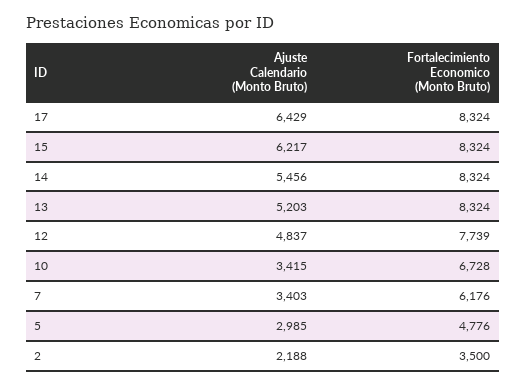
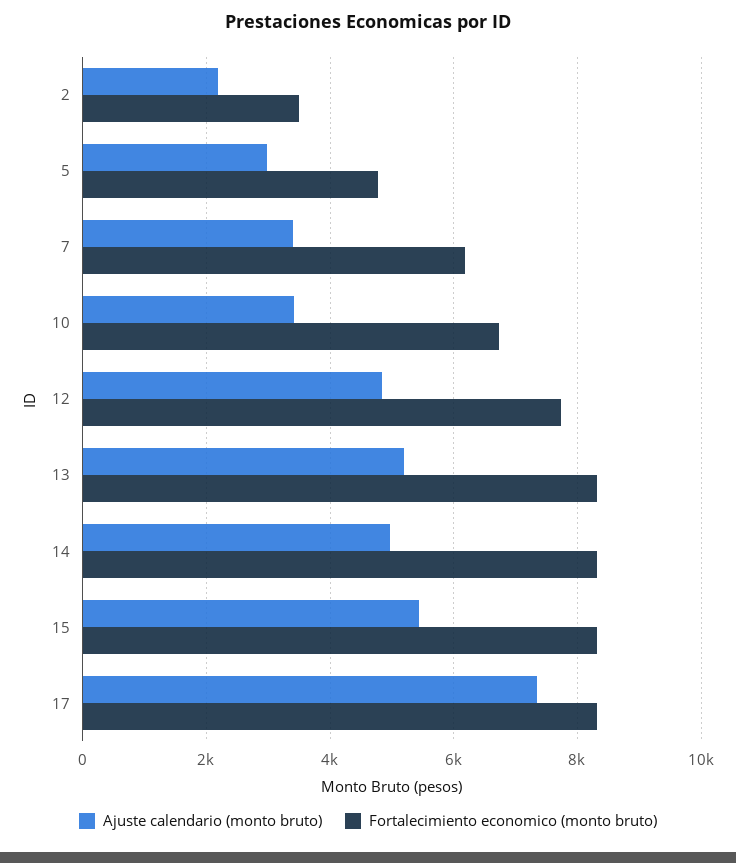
Ajuste Calendario (Monto Bruto), 17: 6429 -> 7400
Ajuste Calendario (Monto Bruto), 15: 6217 -> 5400
Ajuste Calendario (Monto Bruto), 14: 5456 -> 5000

